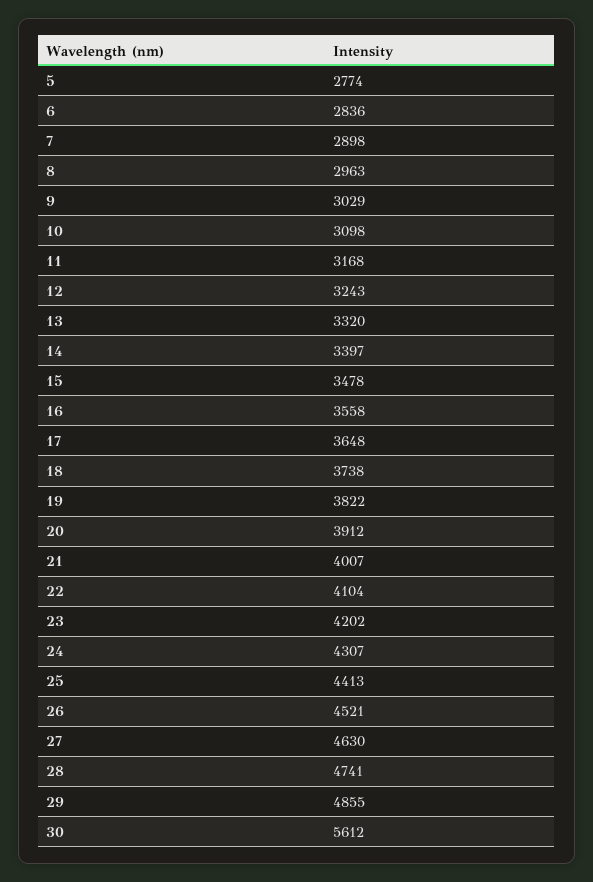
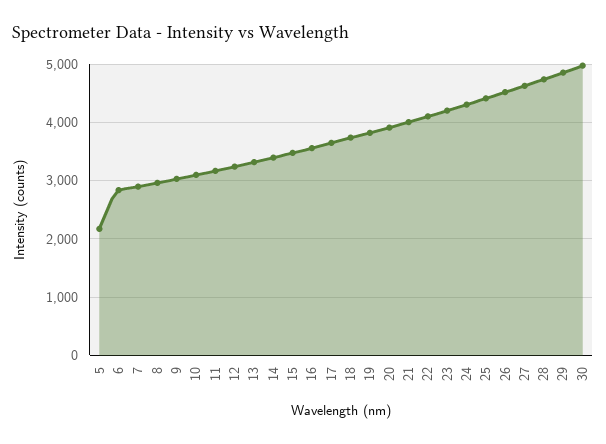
5: 2774 -> 2200
30: 5612 -> 5000

